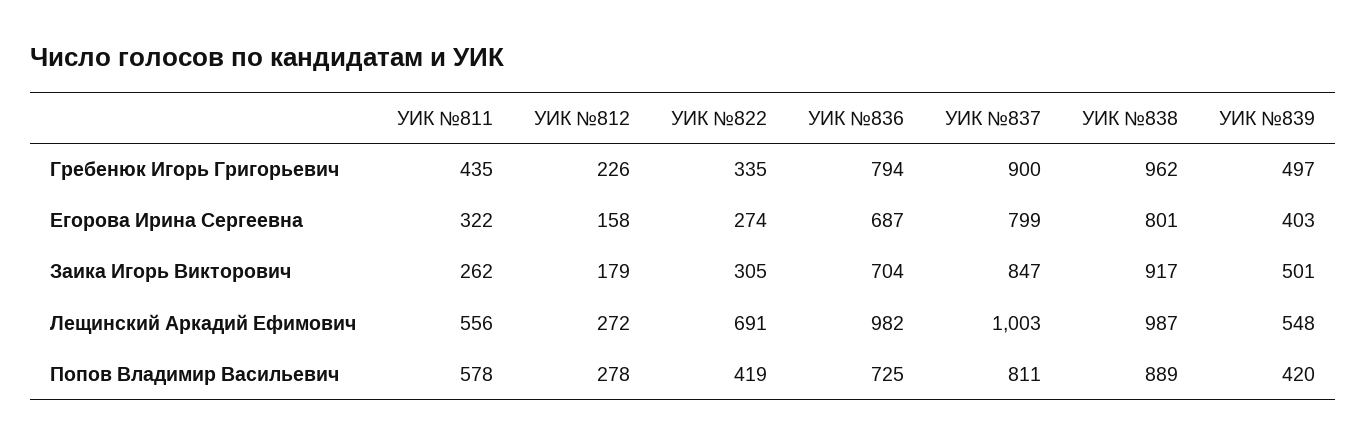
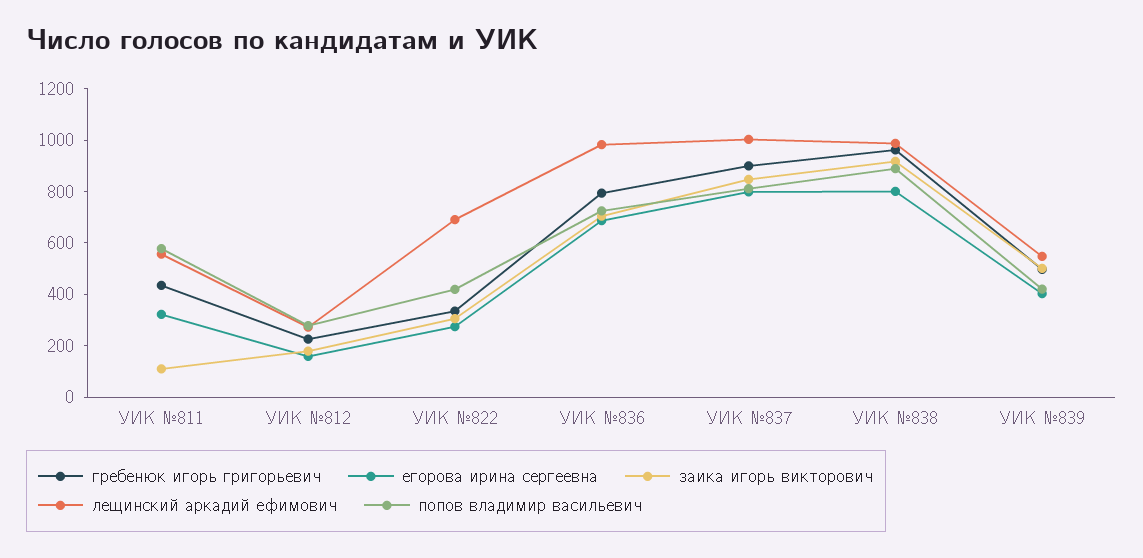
Заика Игорь Викторович, УИК №811: 262 -> 100

